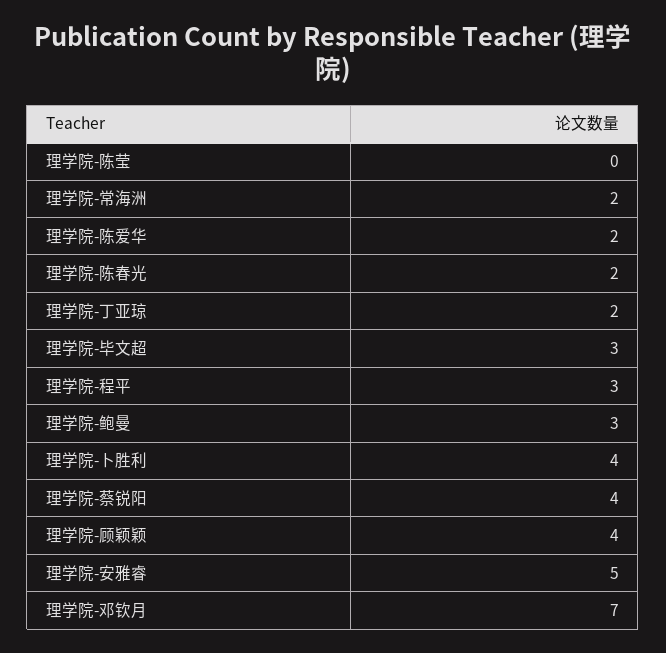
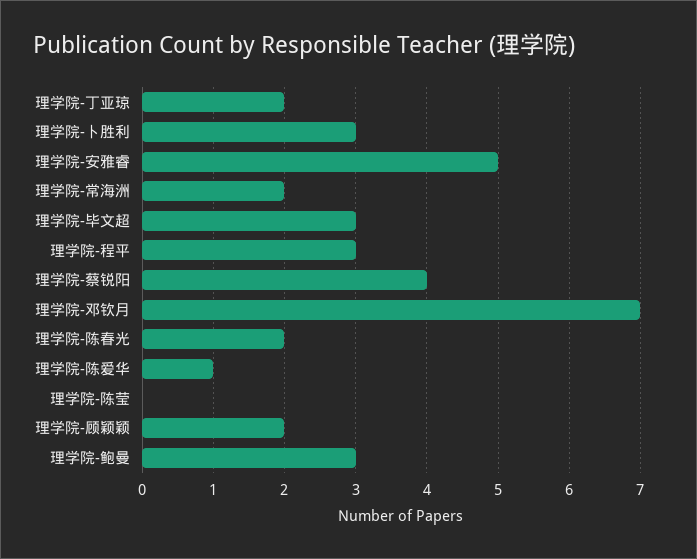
理学院-陈爱华: 2 -> 1
理学院-卜胜利: 4 -> 3
理学院-顾颖颖: 4 -> 2

